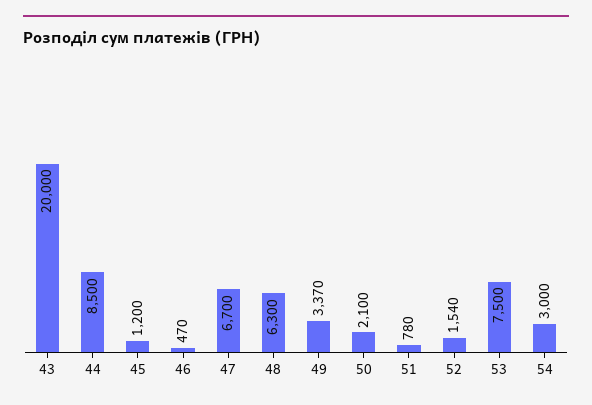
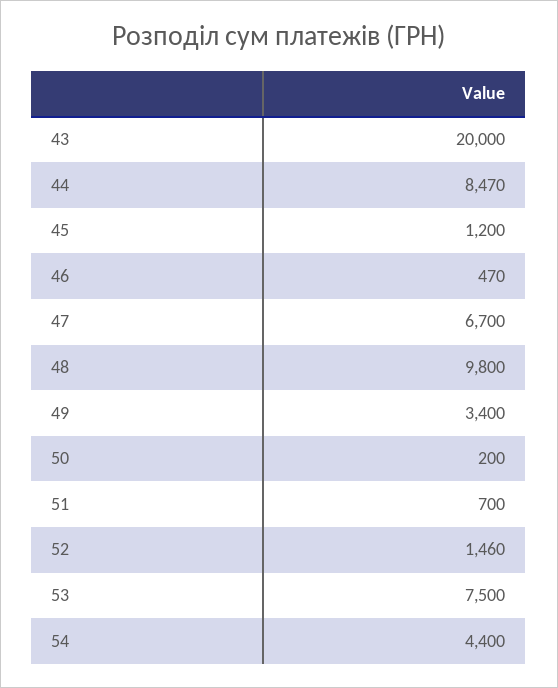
44: 8500 -> 8470
48: 6300 -> 9800
49: 3370 -> 3400
50: 2100 -> 200
51: 780 -> 700
52: 1540 -> 1460
54: 3000 -> 4400

